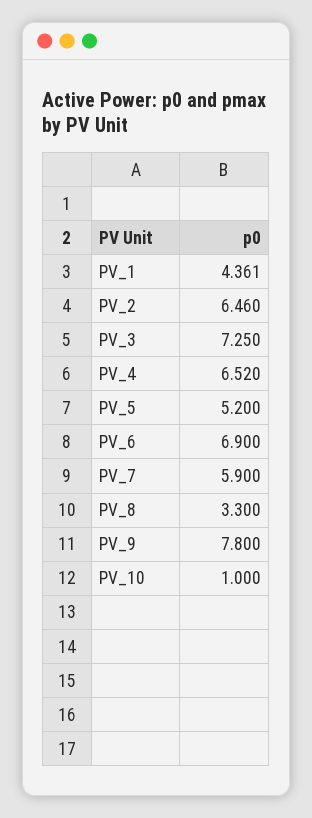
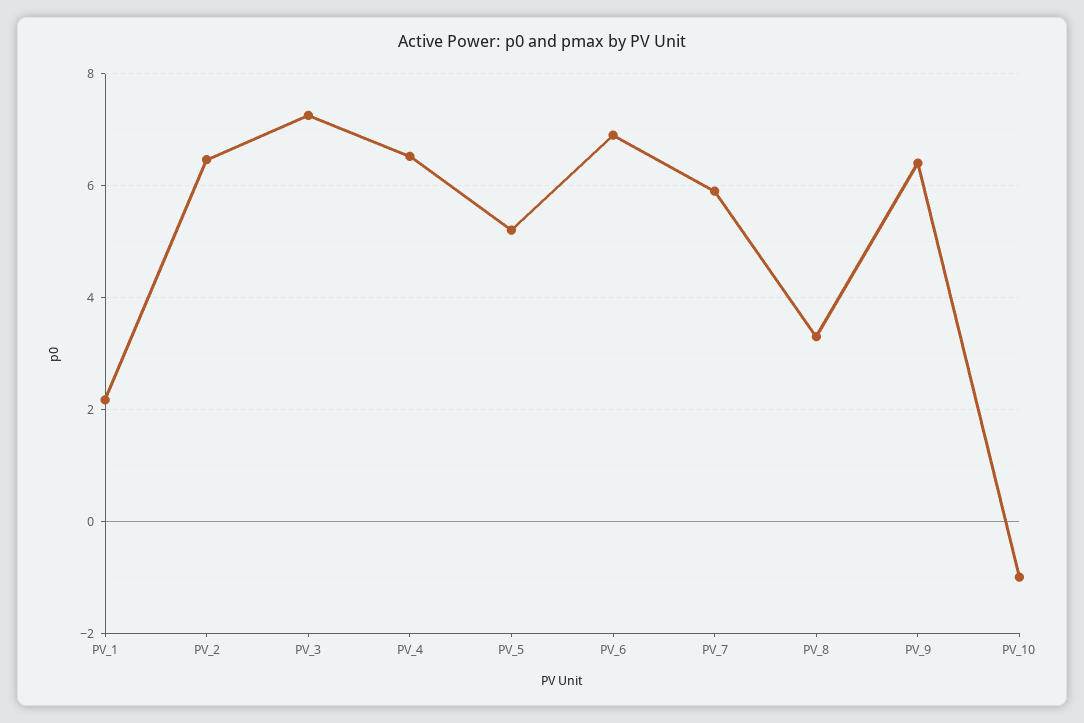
PV_1: 4.361 -> 2.2
PV_9: 7.8 -> 6.4
PV_10: 1 -> -1

